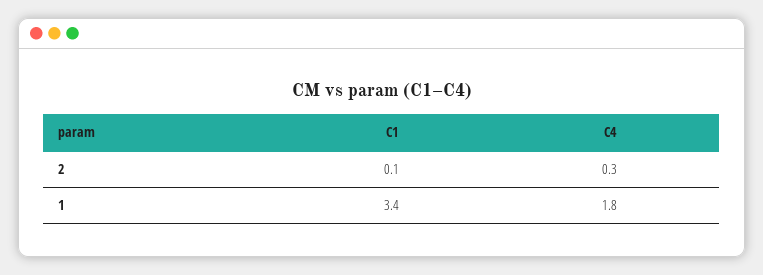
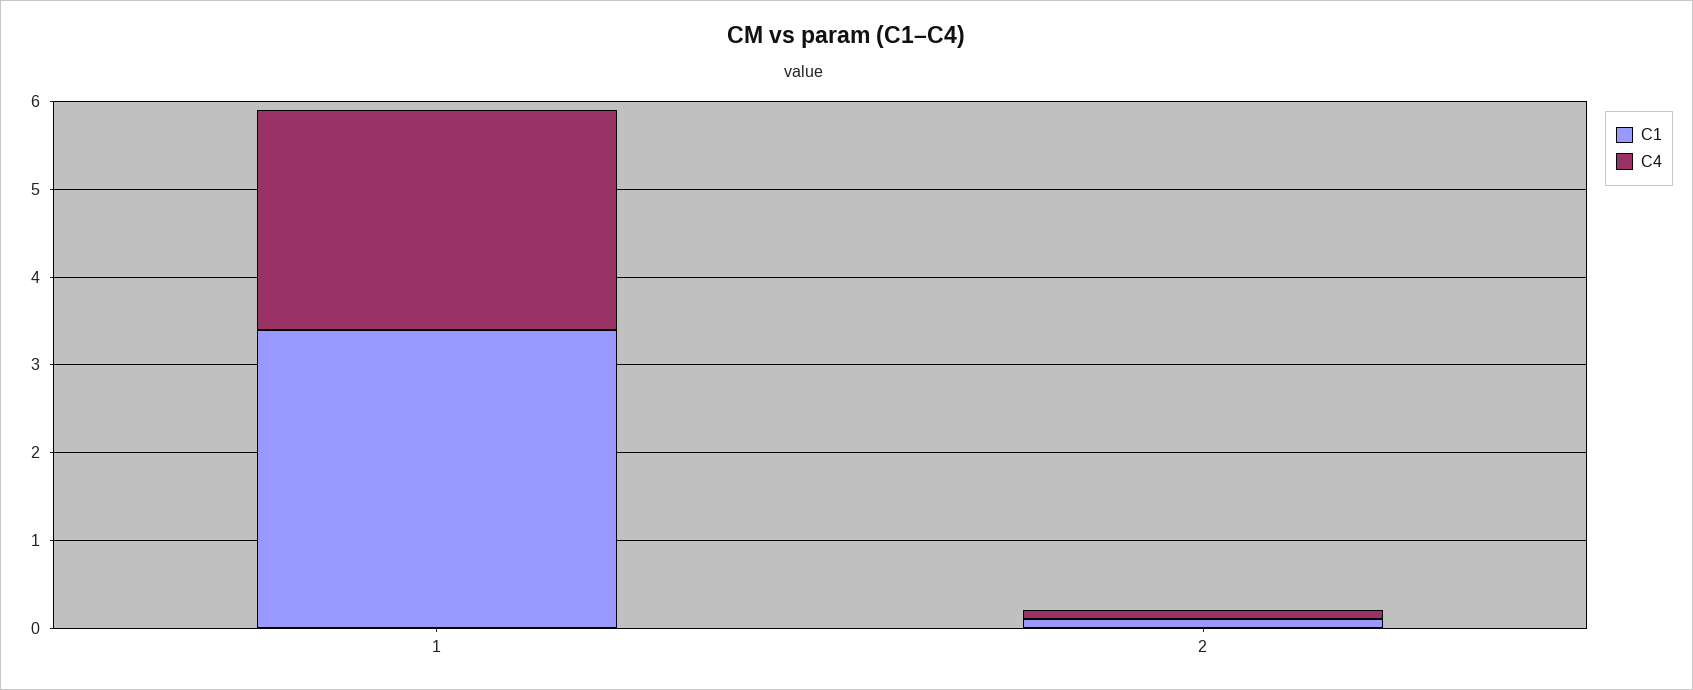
C4, 2: 0.3 -> 0.1
C4, 1: 1.8 -> 2.5

